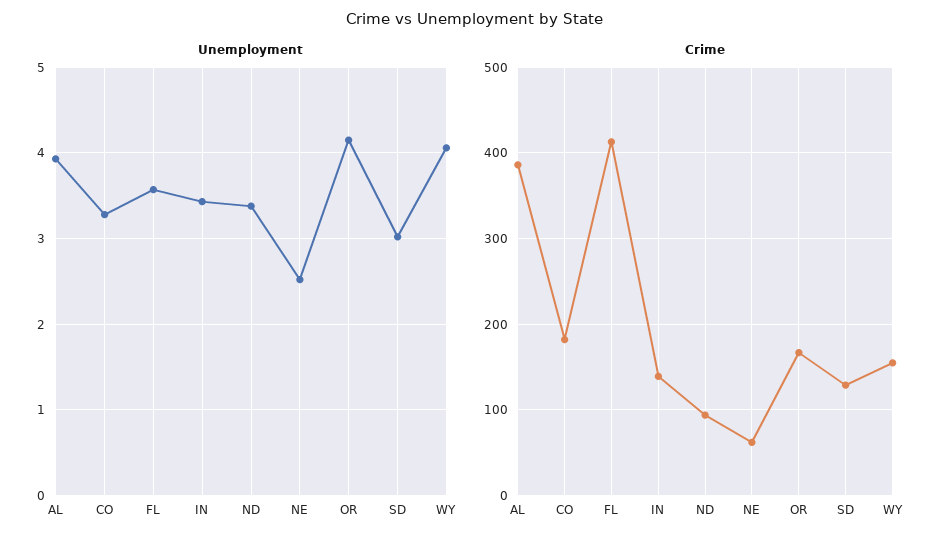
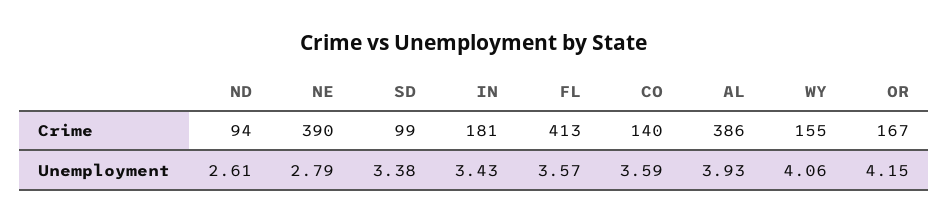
Unemployment, CO: 3.3 -> 3.59
Unemployment, ND: 3.4 -> 2.61
Unemployment, NE: 2.5 -> 2.79
Unemployment, SD: 3 -> 3.38
Crime, CO: 180 -> 140
Crime, IN: 140 -> 181
Crime, NE: 60 -> 390
Crime, SD: 130 -> 99

